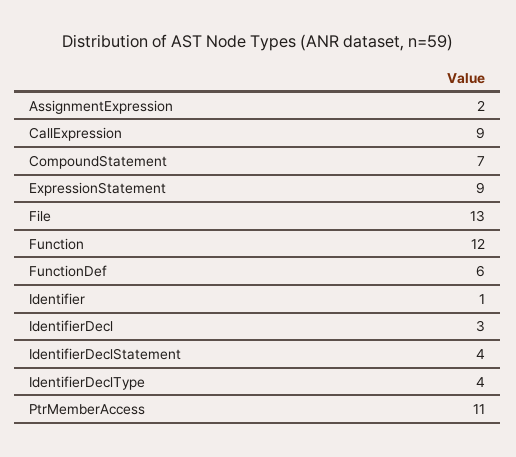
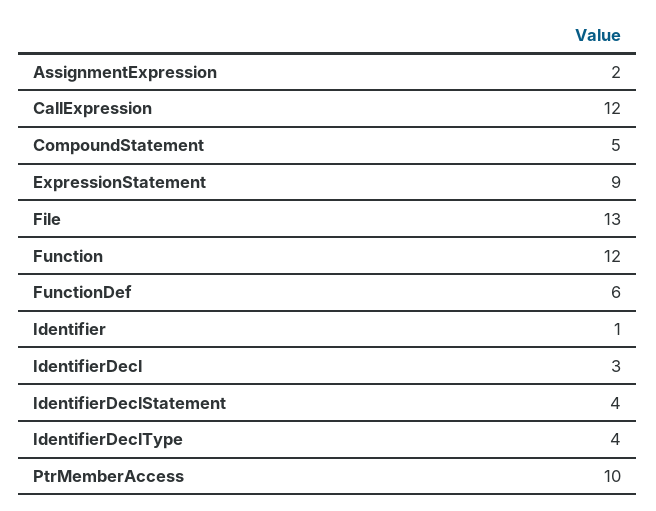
CallExpression: 9 -> 12
CompoundStatement: 7 -> 5
PtrMemberAccess: 11 -> 10

